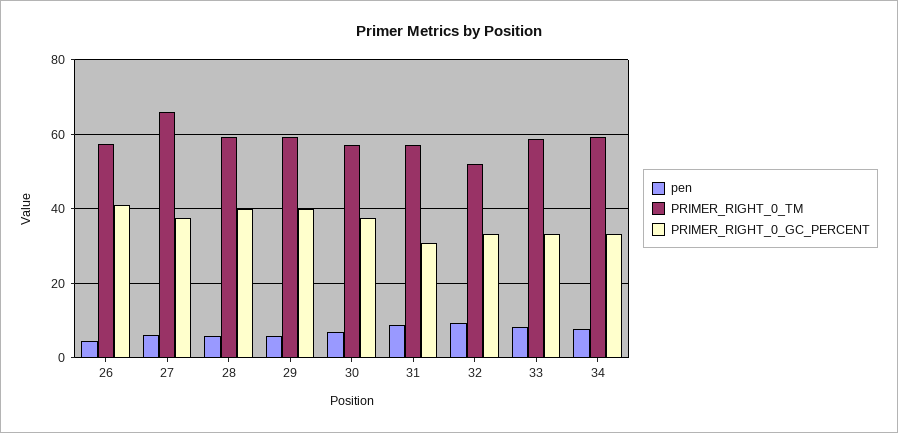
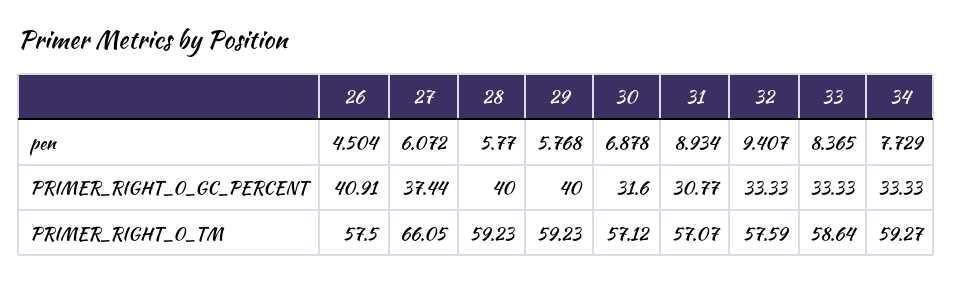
PRIMER_RIGHT_0_GC_PERCENT, 30: 38 -> 31.6
PRIMER_RIGHT_0_TM, 32: 52 -> 57.59

